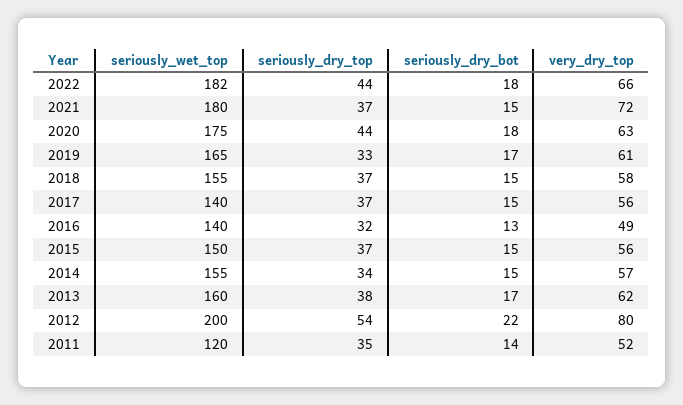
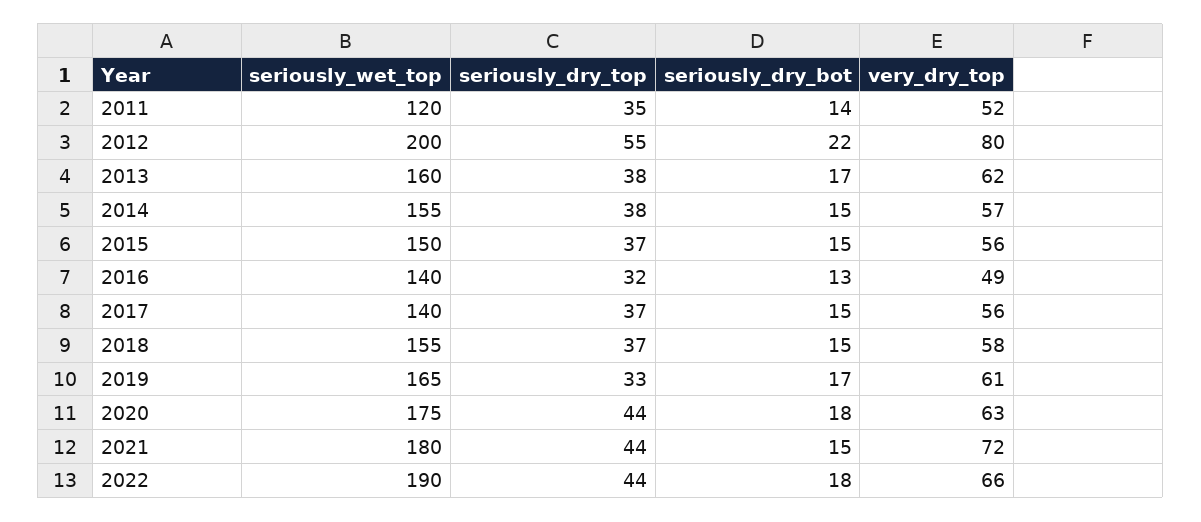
seriously_wet_top, 2022: 182 -> 190
seriously_dry_top, 2021: 37 -> 44
seriously_dry_top, 2014: 34 -> 38
seriously_dry_top, 2012: 54 -> 55

